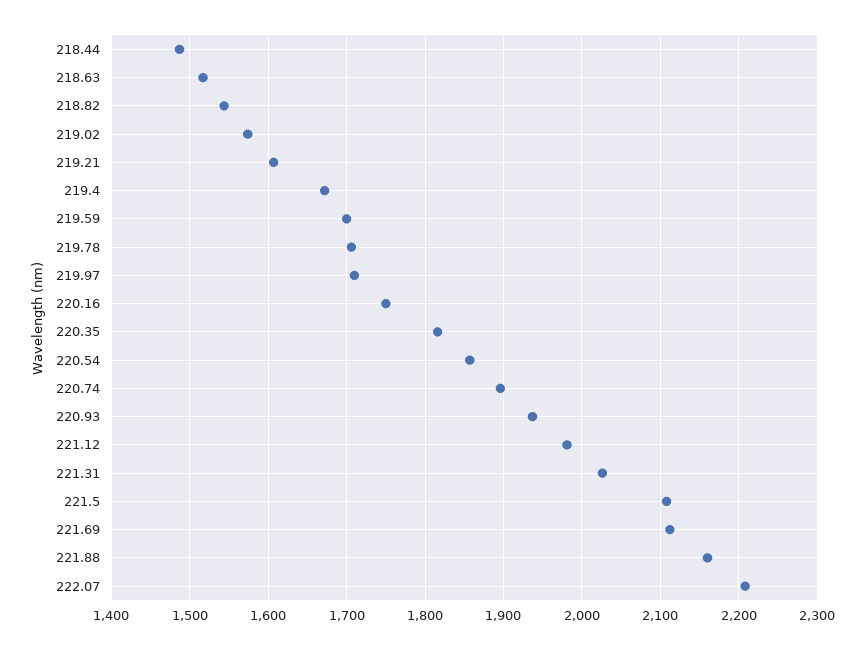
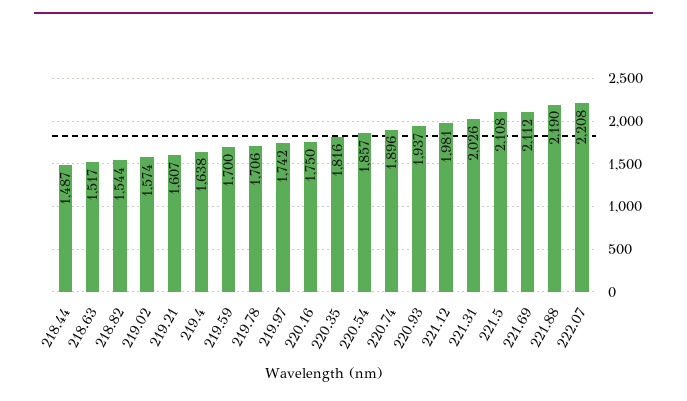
219.4: 1670 -> 1638
219.97: 1710 -> 1742
221.88: 2160 -> 2190

